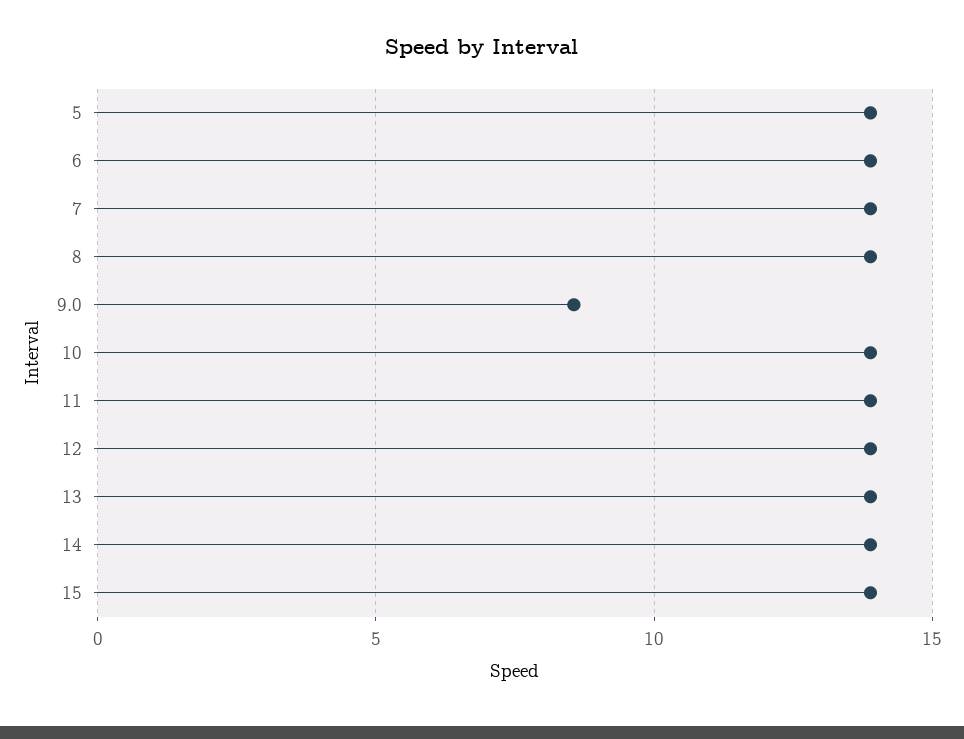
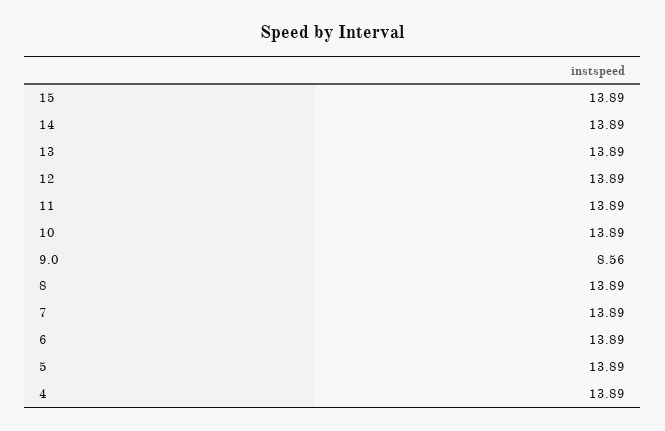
4: none -> 13.89

